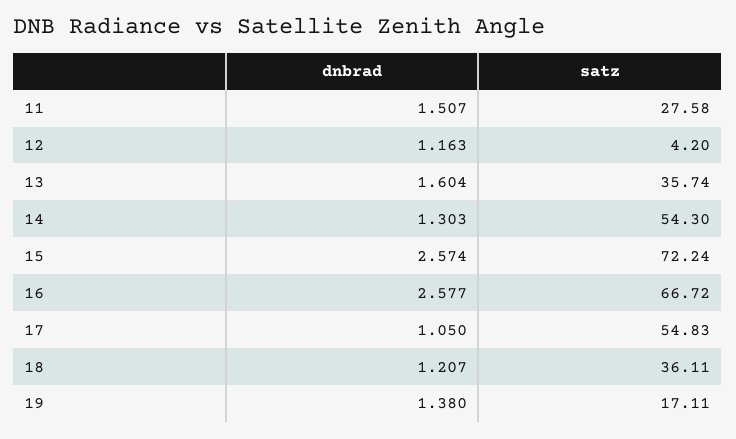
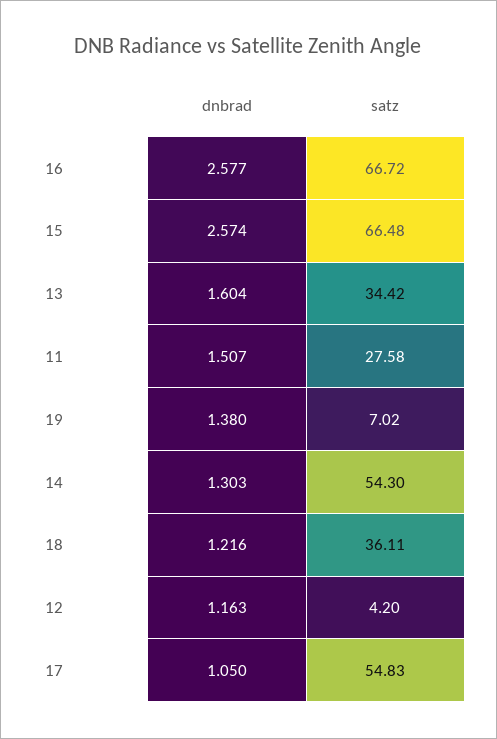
satz, 13: 35.74 -> 34.42
satz, 15: 72.24 -> 66.48
dnbrad, 18: 1.207 -> 1.216
satz, 19: 17.11 -> 7.02

